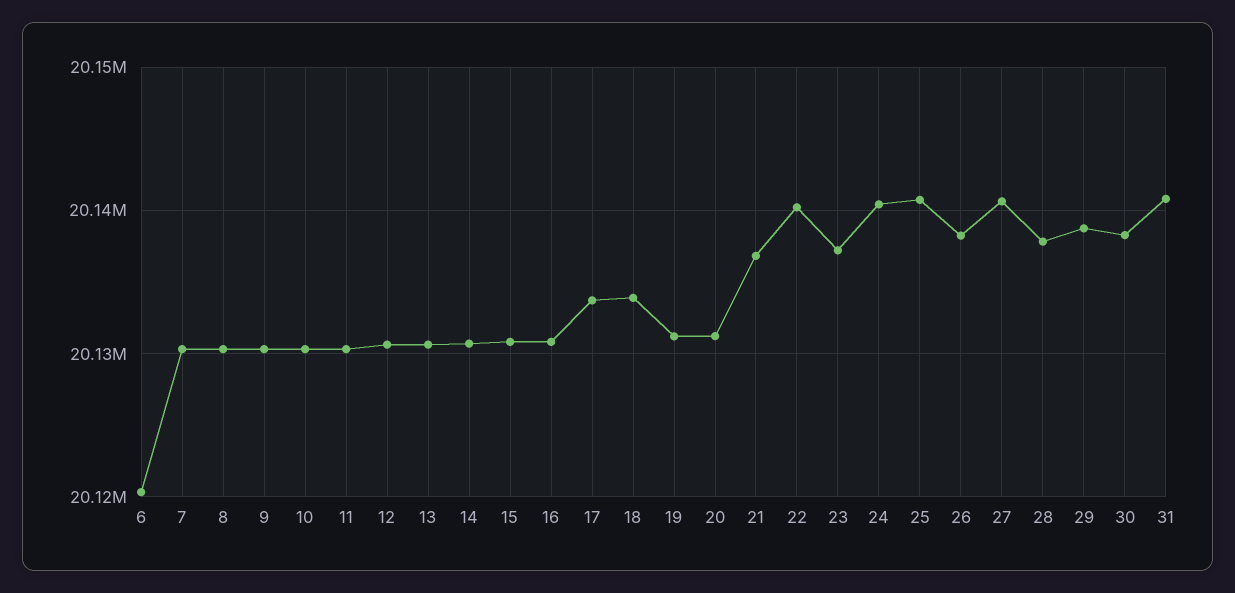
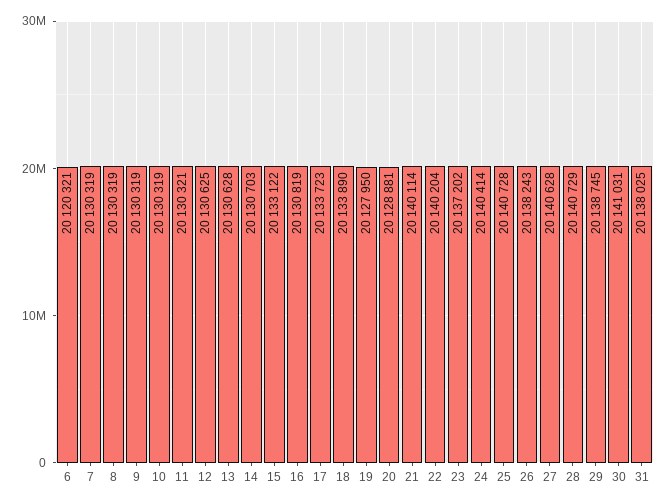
15: 20131000 -> 20133122
19: 20131000 -> 20127950
20: 20131000 -> 20128881
21: 20137000 -> 20140114
28: 20138000 -> 20140729
30: 20138000 -> 20141031
31: 20141000 -> 20138025

